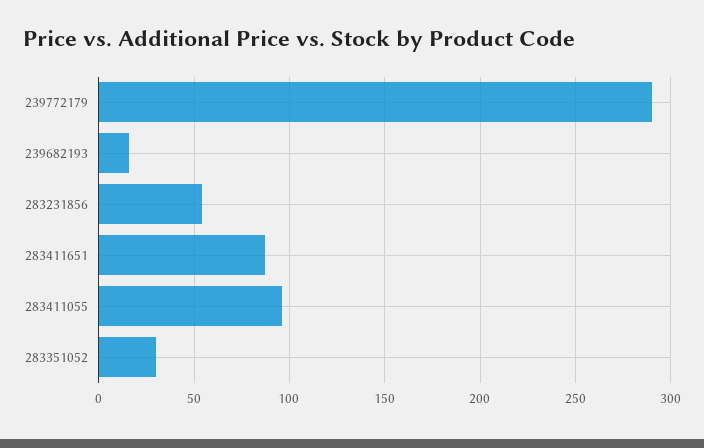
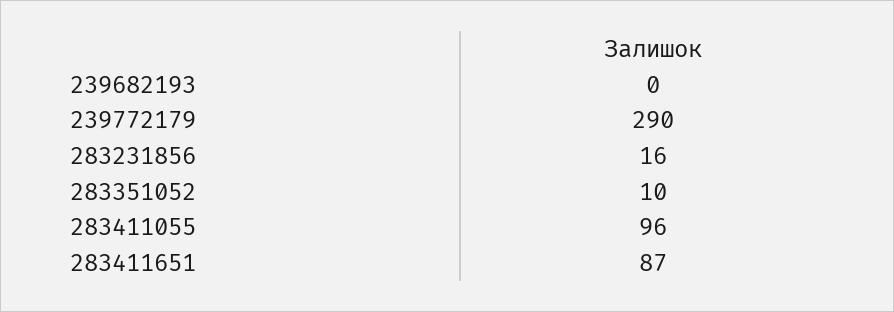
239682193: 15 -> 0
283231856: 55 -> 16
283351052: 30 -> 10

